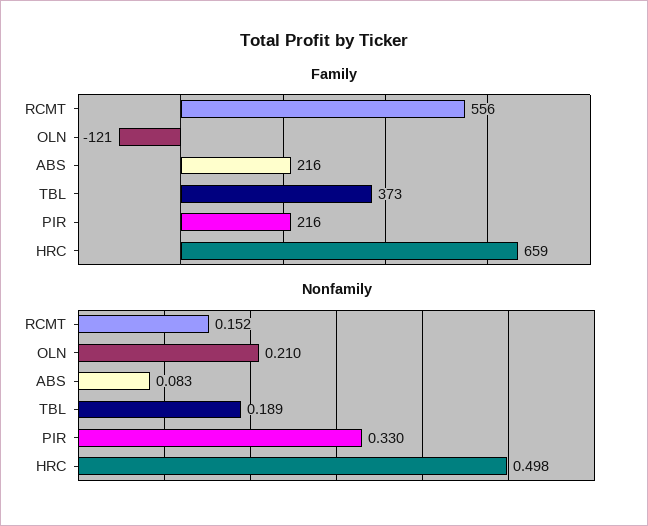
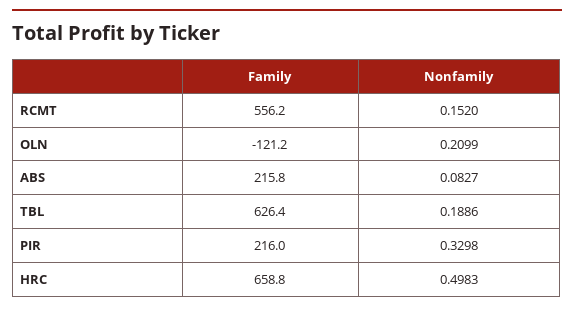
Family, TBL: 373 -> 626.4

